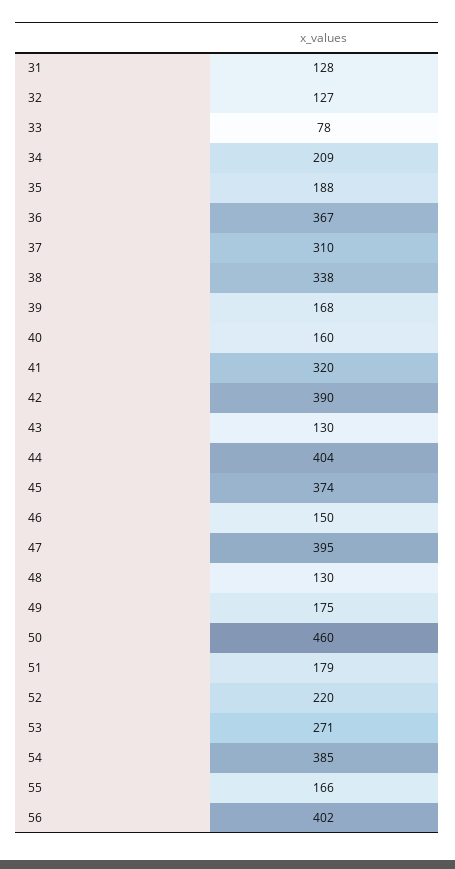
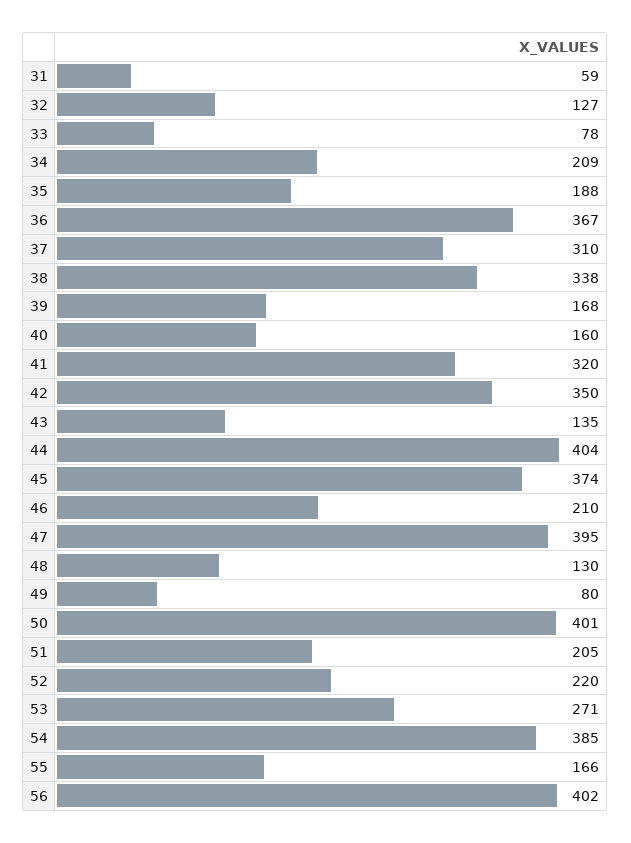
31: 128 -> 59
42: 390 -> 350
43: 130 -> 135
46: 150 -> 210
49: 175 -> 80
50: 460 -> 401
51: 179 -> 205

